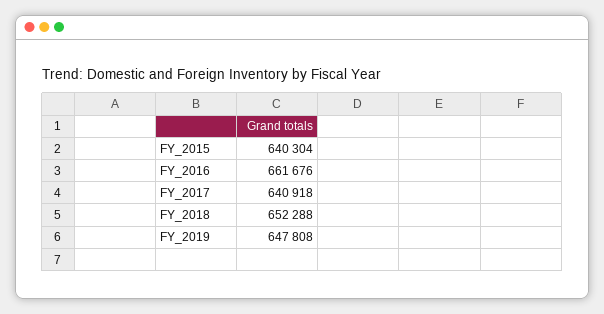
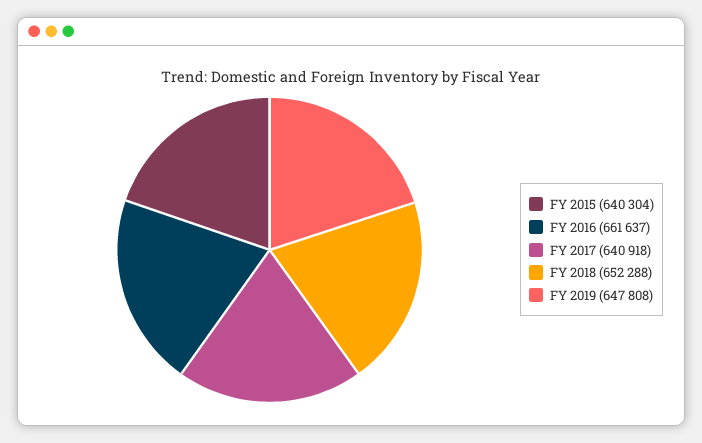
FY_2016: 661676 -> 661637

